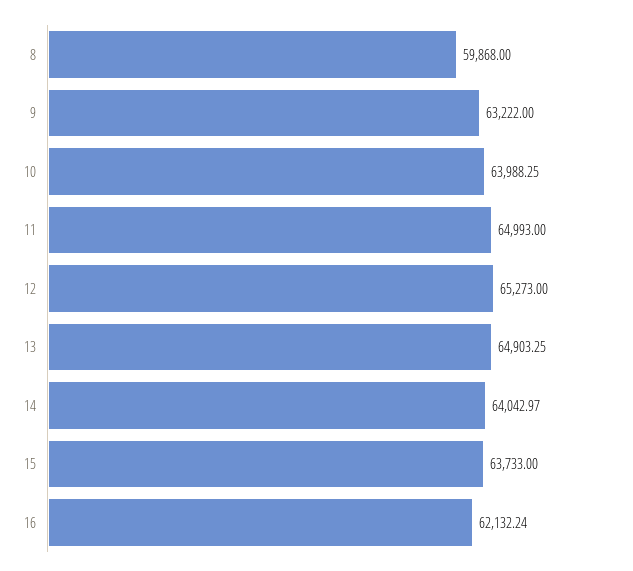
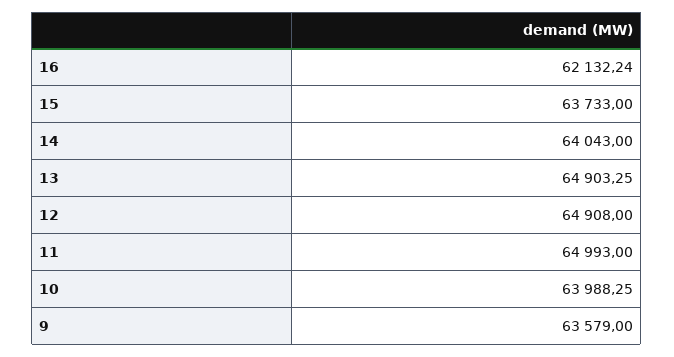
8: 59868 -> none
9: 63222 -> 63579
12: 65273 -> 64908
14: 64042.97 -> 64043

